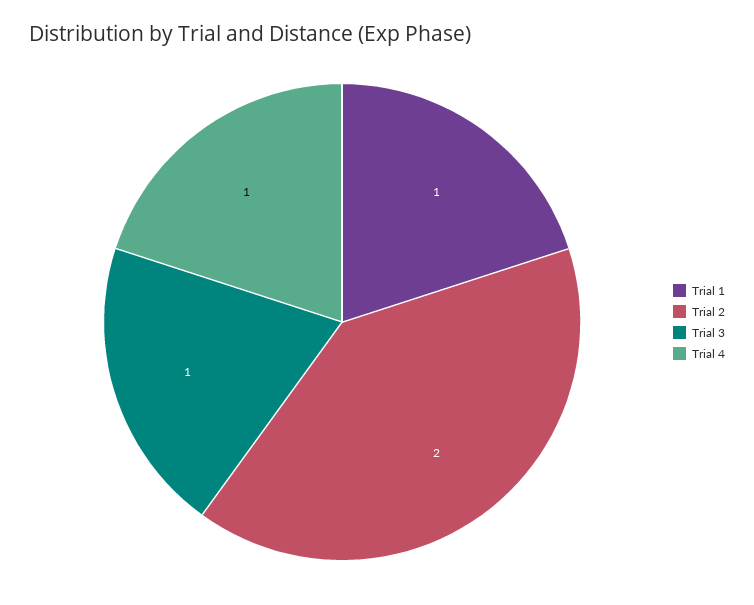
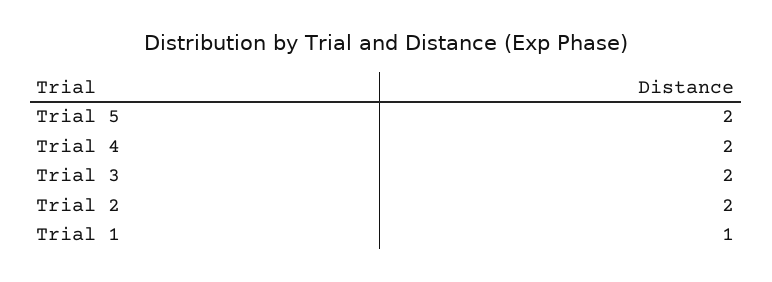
Trial 3: 1 -> 2
Trial 4: 1 -> 2
Trial 5: none -> 2

